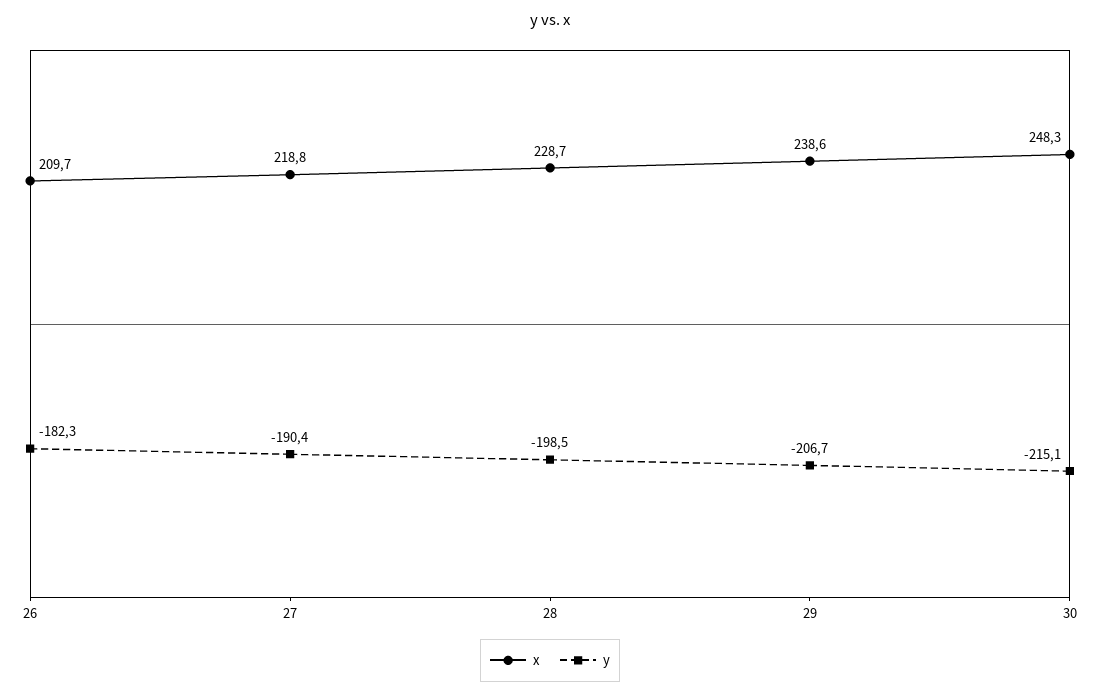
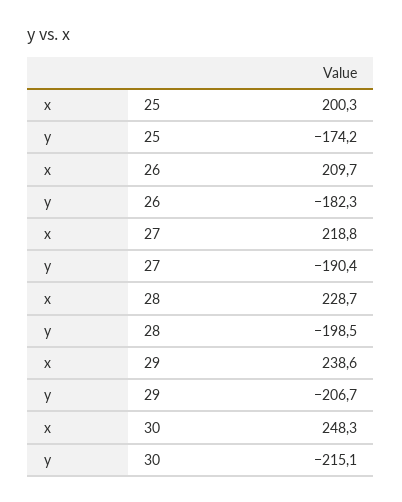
x, 25: none -> 200.3
y, 25: none -> -174.2

